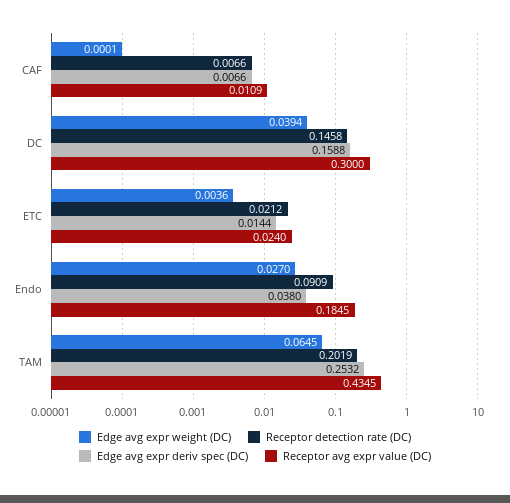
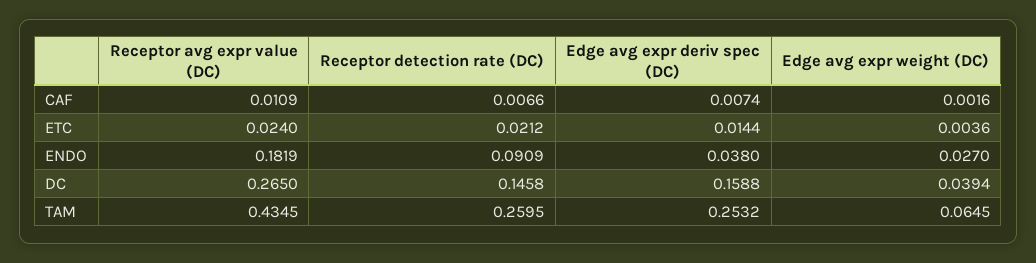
Edge avg expr weight (DC), CAF: 0.0001 -> 0.0016
Edge avg expr deriv spec (DC), CAF: 0.0066 -> 0.0074
Receptor avg expr value (DC), DC: 0.3 -> 0.265
Receptor avg expr value (DC), Endo: 0.1845 -> 0.1819
Receptor detection rate (DC), TAM: 0.2019 -> 0.2595

